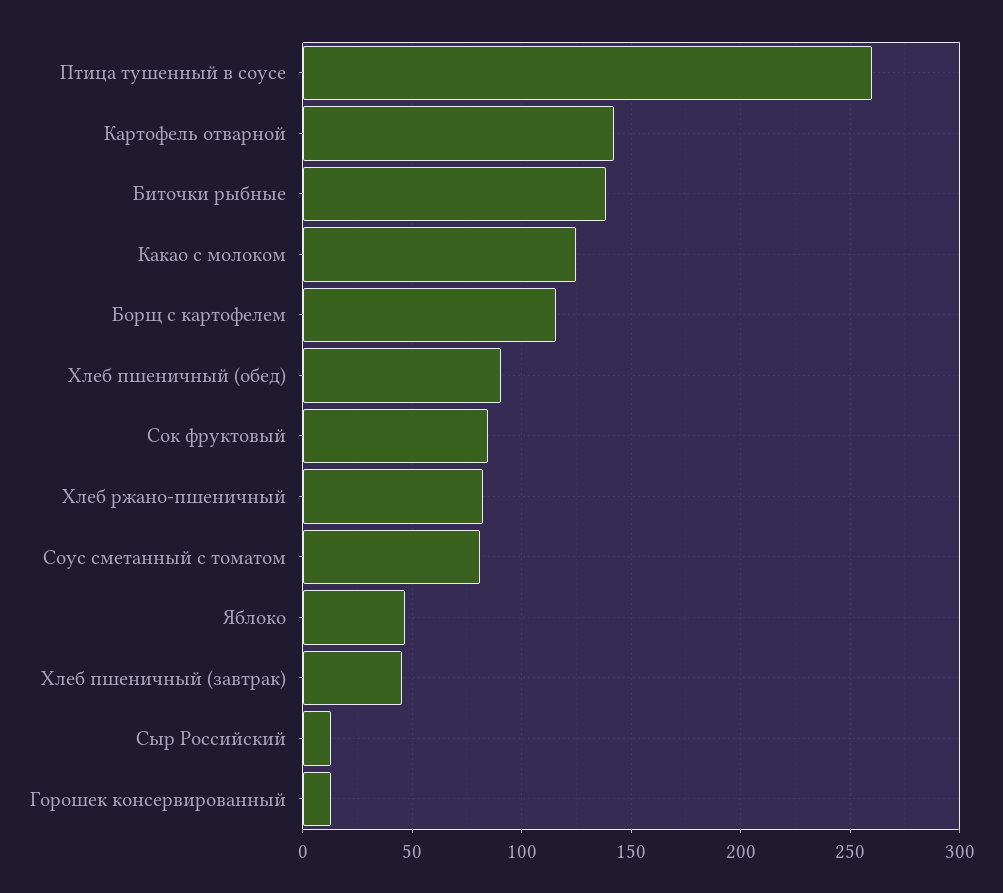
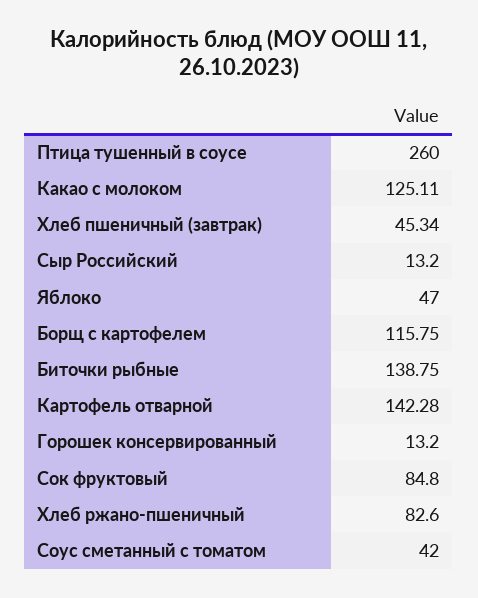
Хлеб пшеничный (обед): 90 -> none
Соус сметанный с томатом: 80 -> 42

